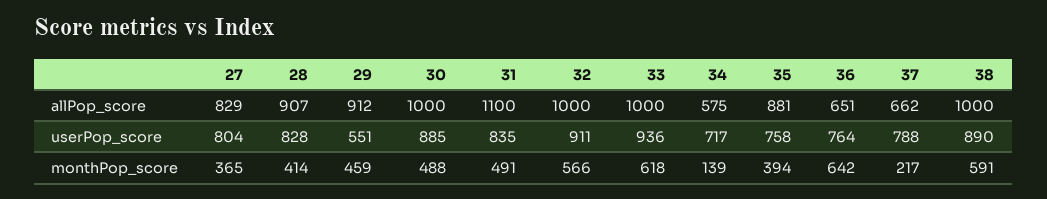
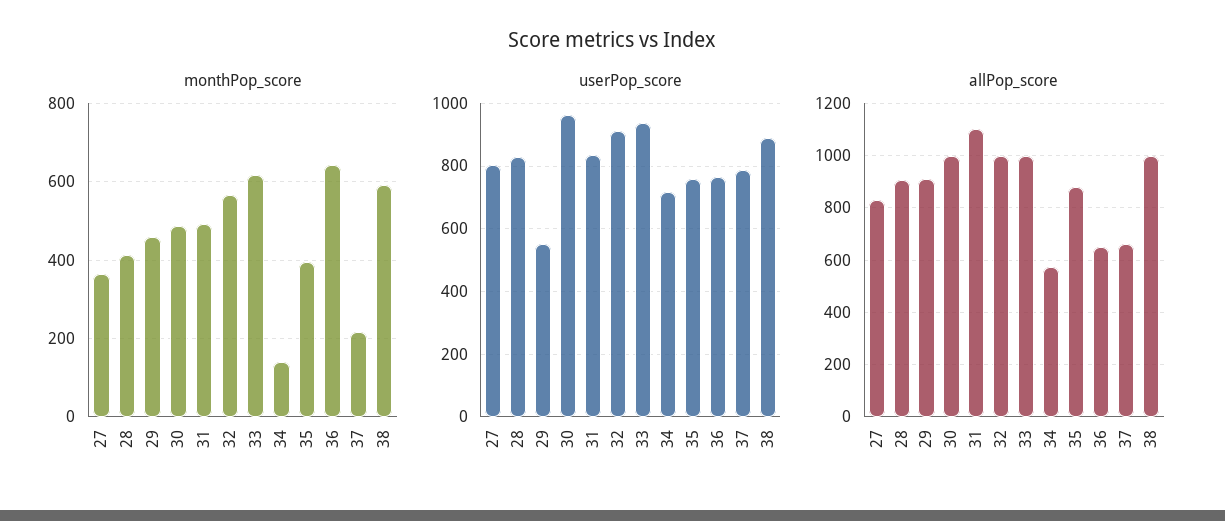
userPop_score, 30: 885 -> 960

